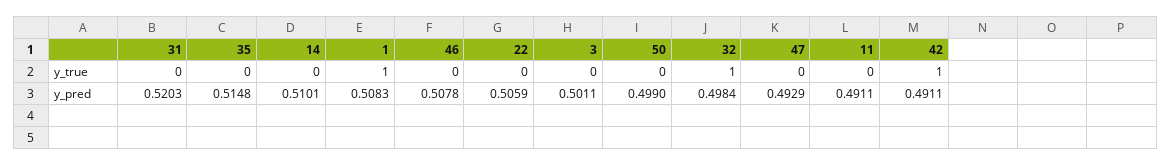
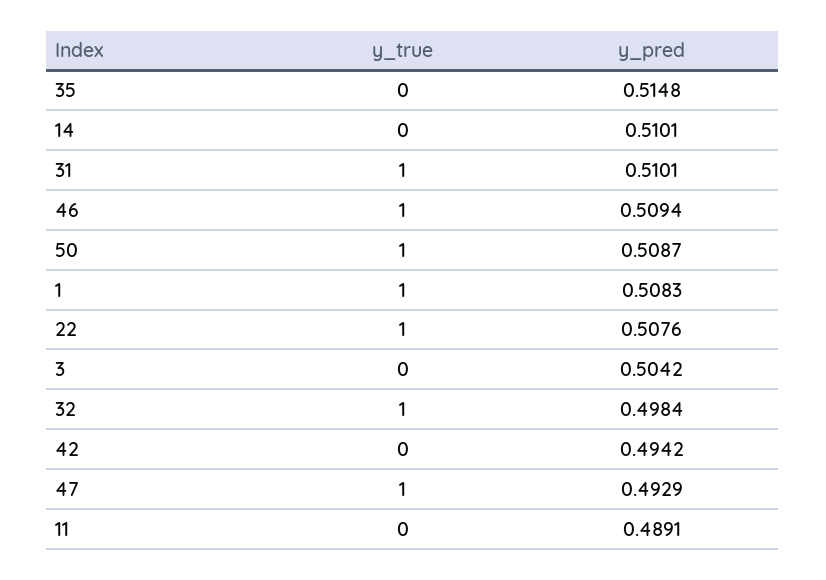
31, y_true: 0 -> 1
46, y_true: 0 -> 1
22, y_true: 0 -> 1
50, y_true: 0 -> 1
47, y_true: 0 -> 1
42, y_true: 1 -> 0
31, y_pred: 0.5203 -> 0.5101
46, y_pred: 0.5078 -> 0.5094
22, y_pred: 0.5059 -> 0.5076
3, y_pred: 0.5011 -> 0.5042
50, y_pred: 0.499 -> 0.5087
11, y_pred: 0.4911 -> 0.4891
42, y_pred: 0.4911 -> 0.4942

